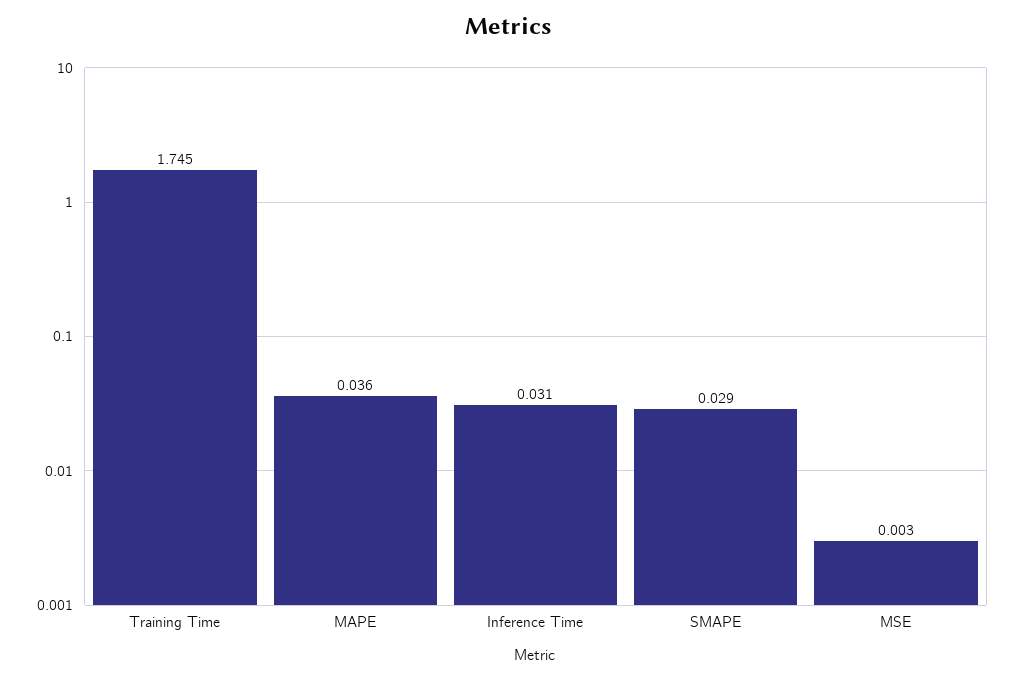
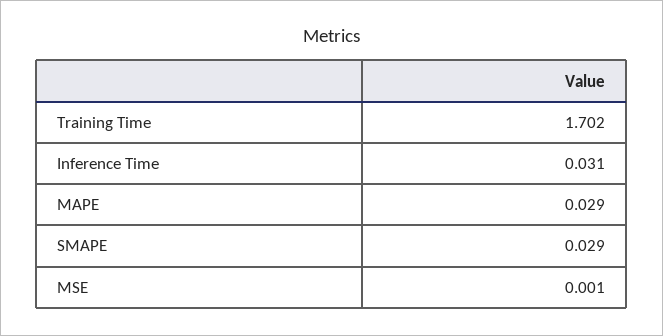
Training Time: 1.745 -> 1.702
MAPE: 0.036 -> 0.029
MSE: 0.003 -> 0.001

